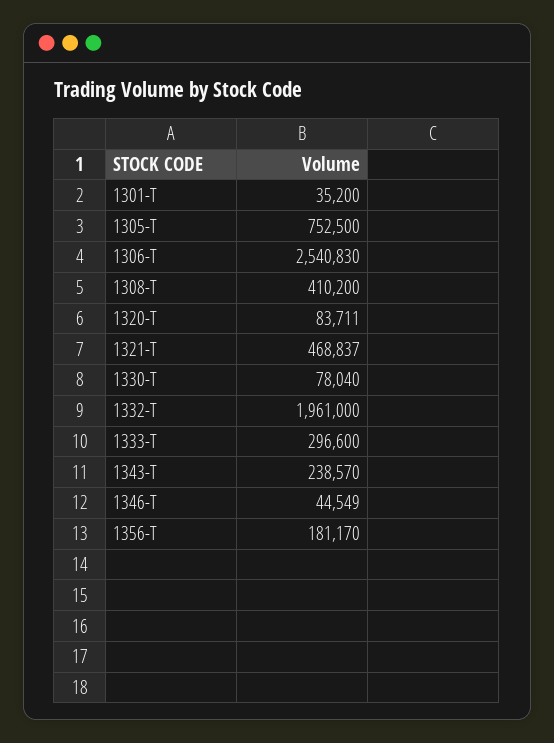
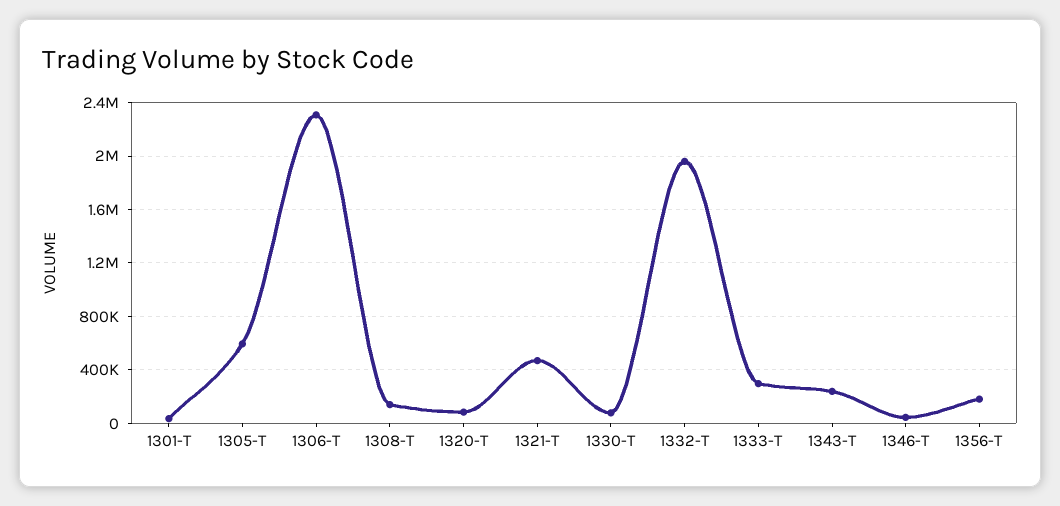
1305-T: 752500 -> 600000
1306-T: 2540830 -> 2300000
1308-T: 410200 -> 150000

